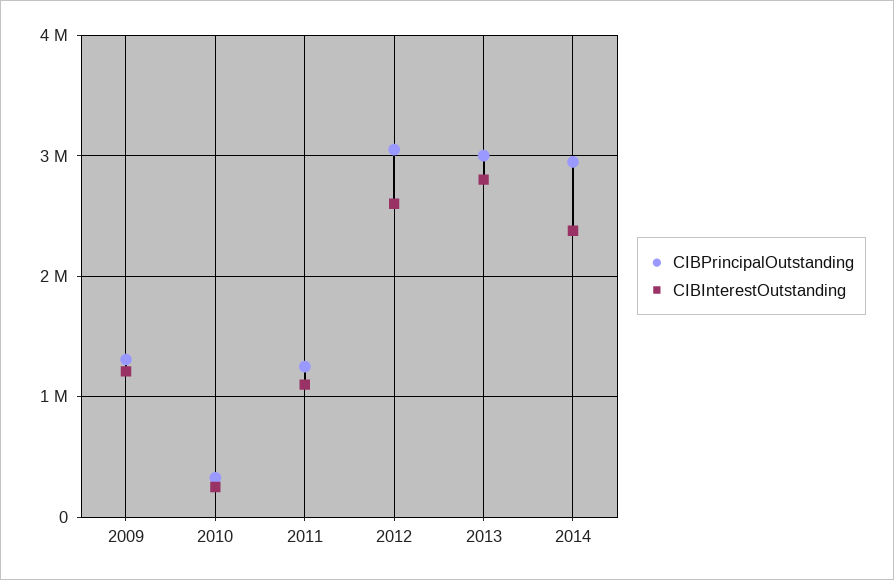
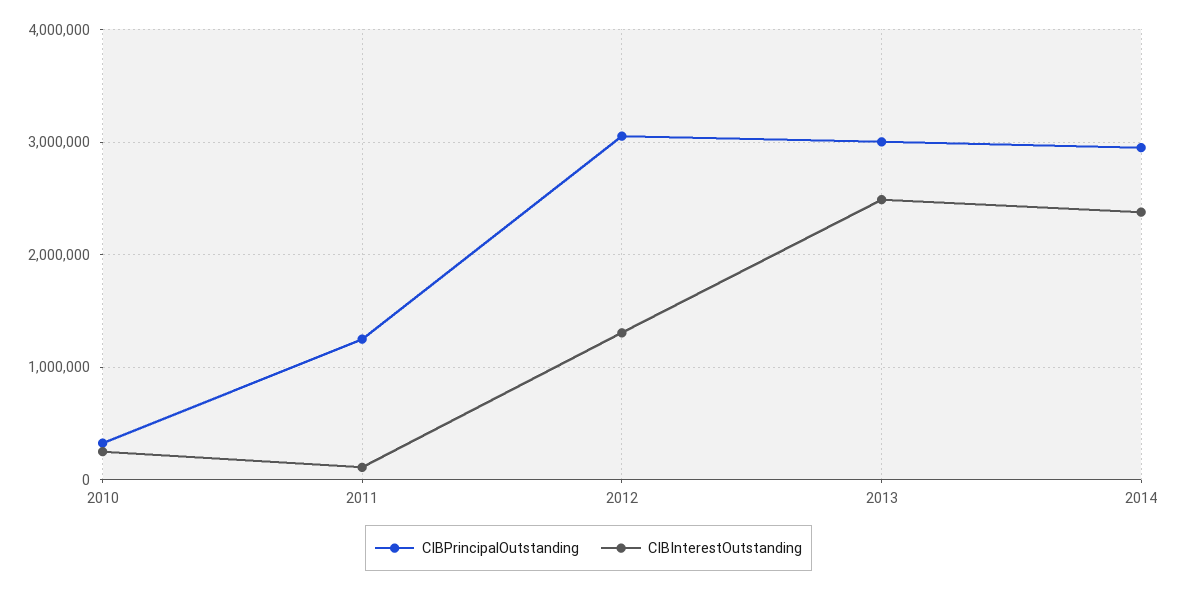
CIBPrincipalOutstanding, 2009: 1300000 -> none
CIBInterestOutstanding, 2009: 1200000 -> none
CIBInterestOutstanding, 2011: 1100000 -> 100000
CIBInterestOutstanding, 2012: 2600000 -> 1300000
CIBInterestOutstanding, 2013: 2800000 -> 2500000

